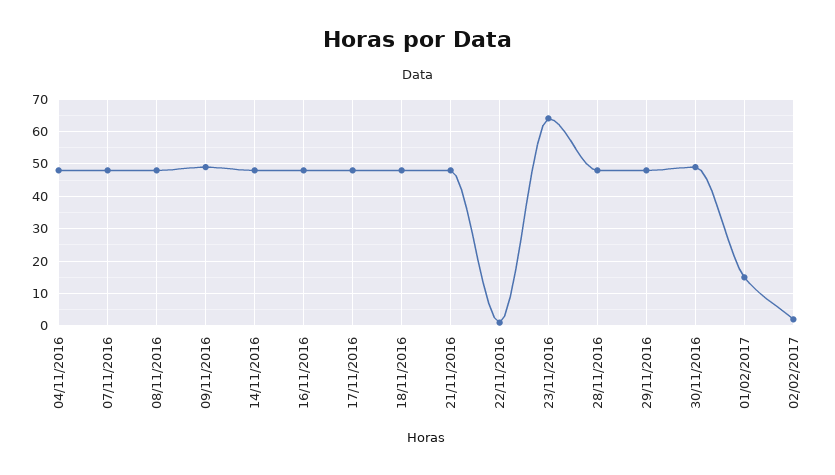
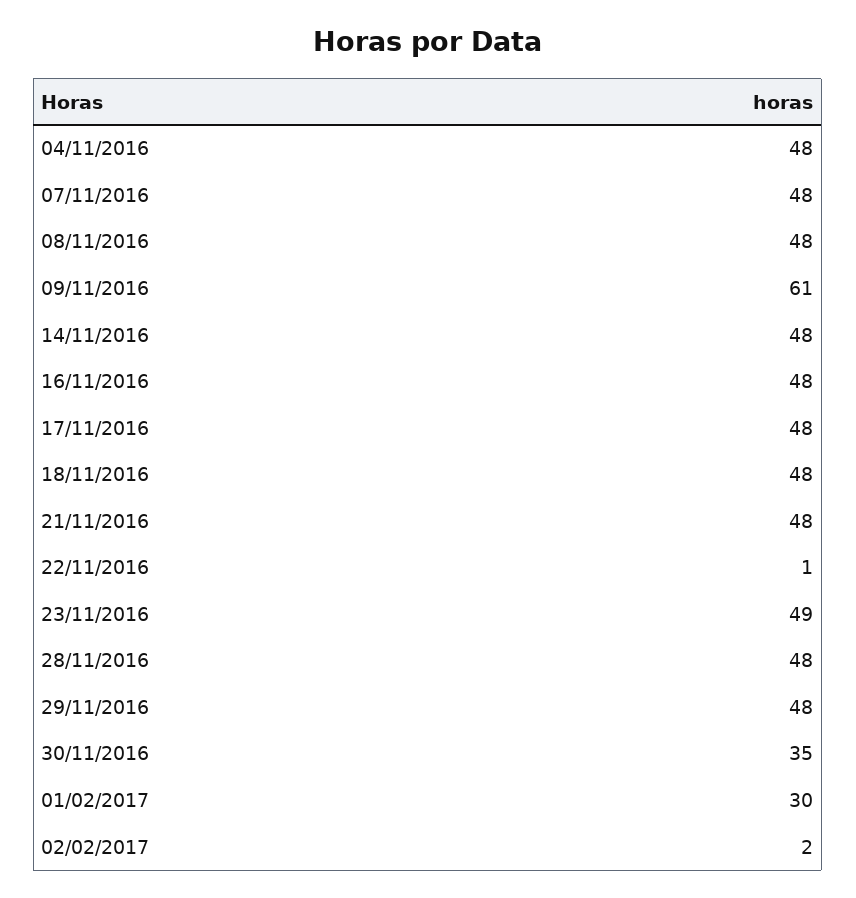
09/11/2016: 50 -> 61
23/11/2016: 65 -> 49
30/11/2016: 50 -> 35
01/02/2017: 15 -> 30

